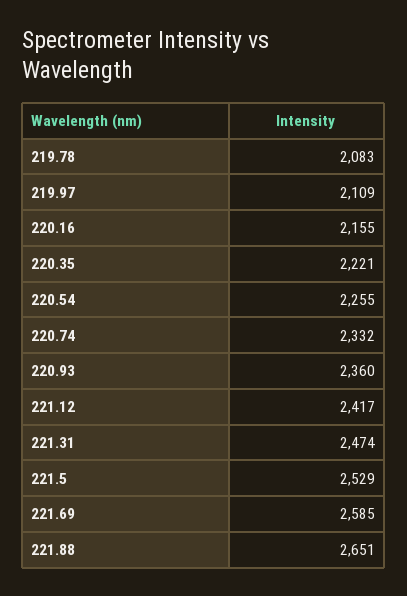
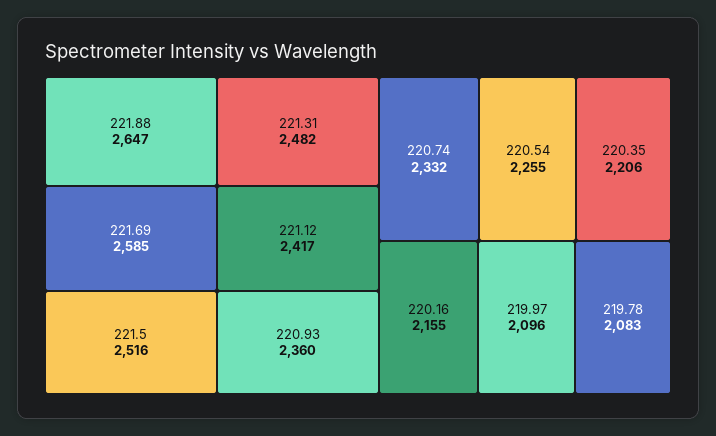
219.97: 2109 -> 2096
220.35: 2221 -> 2206
221.31: 2474 -> 2482
221.5: 2529 -> 2516
221.88: 2651 -> 2647

